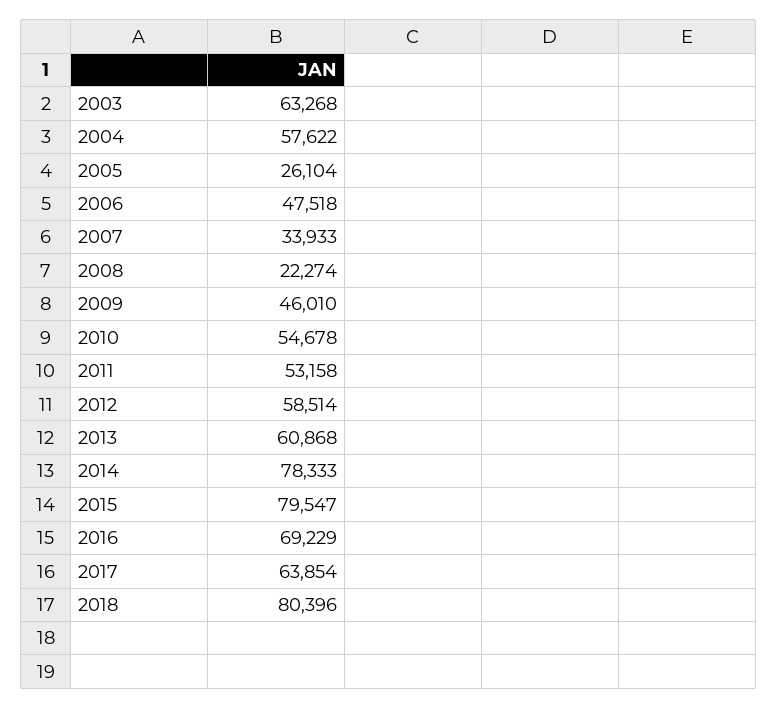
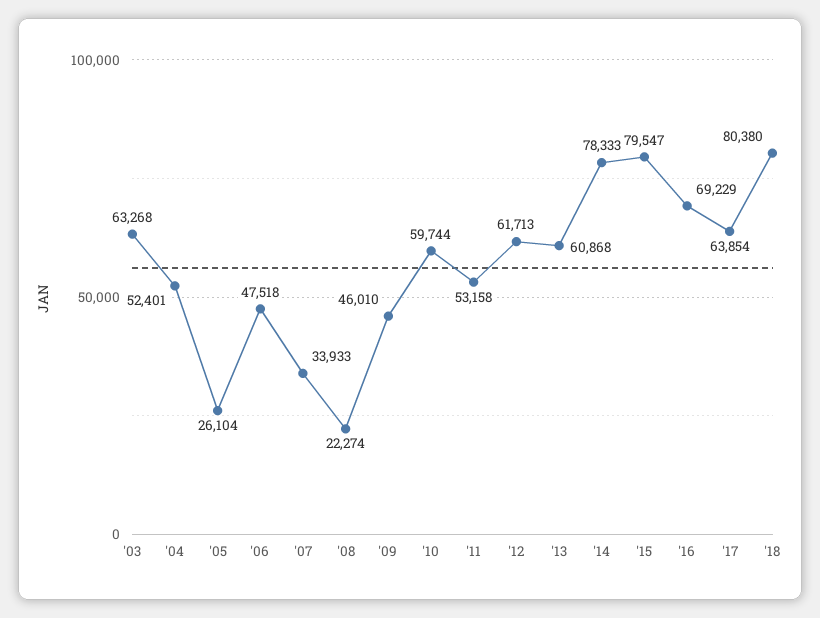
2004: 57622 -> 52401
2010: 54678 -> 59744
2012: 58514 -> 61713
2018: 80396 -> 80380

